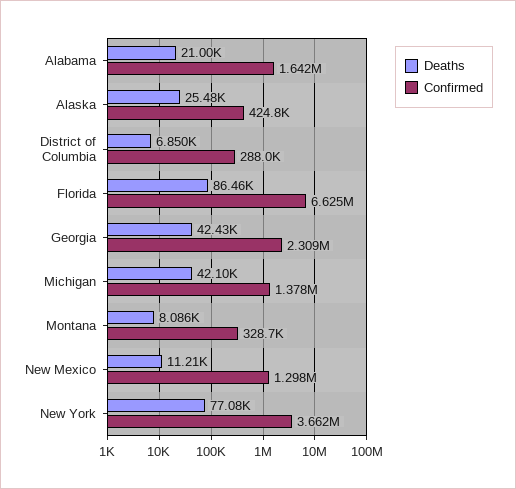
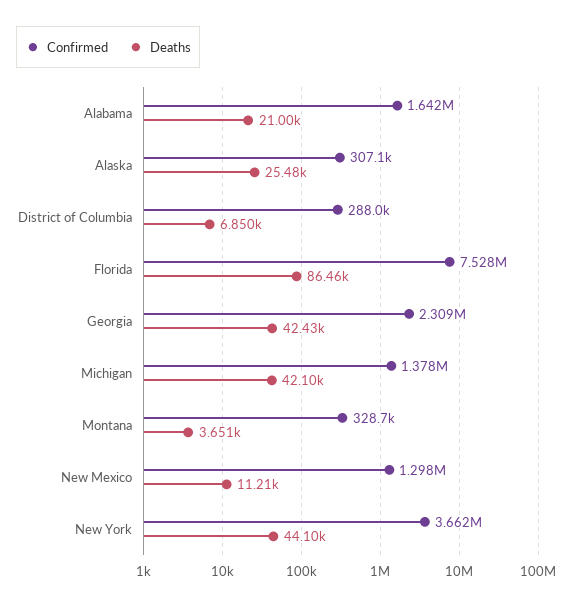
Confirmed, Alaska: 424800 -> 307100
Confirmed, Florida: 6625000 -> 7528000
Deaths, Montana: 8086 -> 3651
Deaths, New York: 77080 -> 44100

